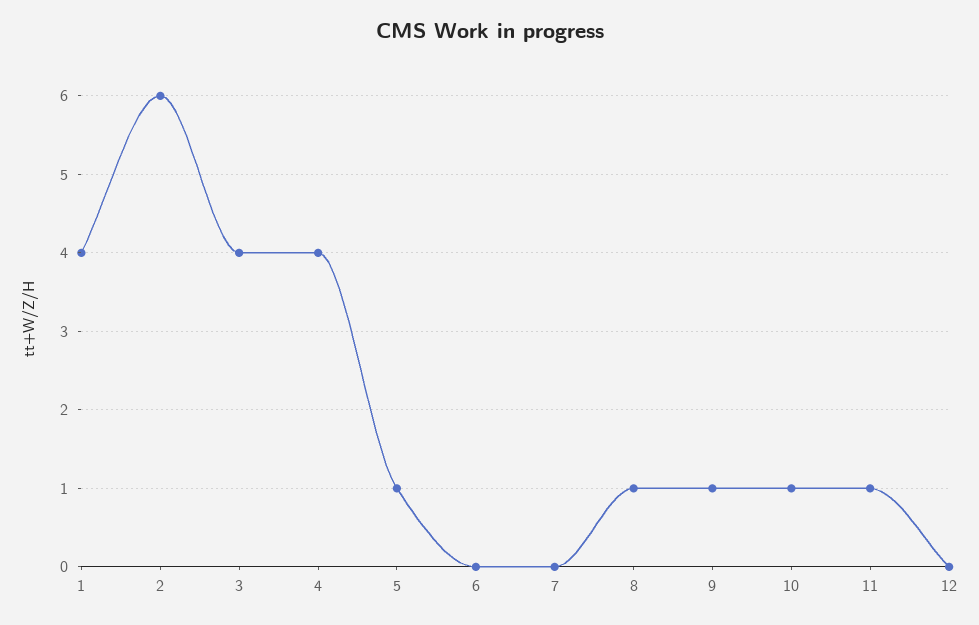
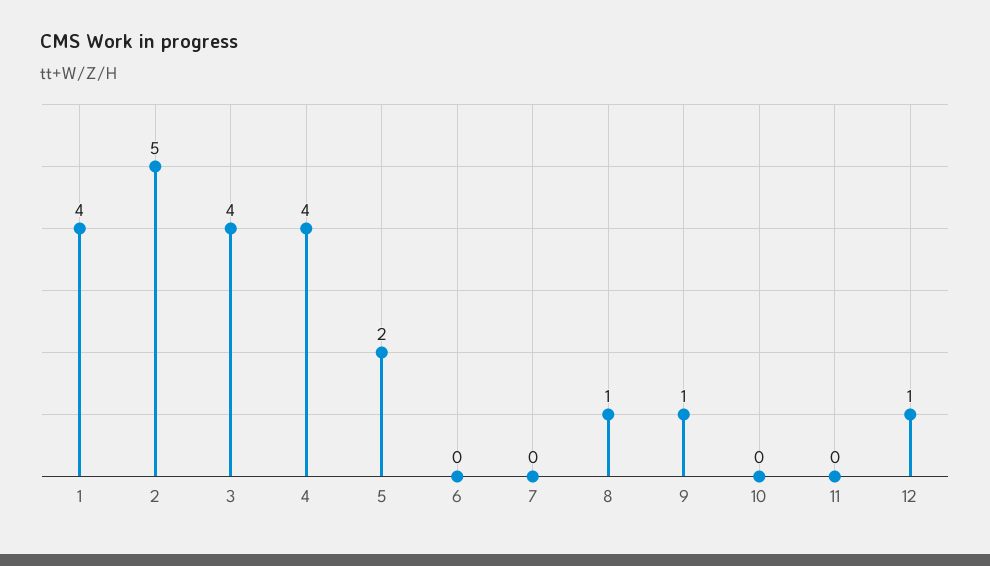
2: 6 -> 5
5: 1 -> 2
10: 1 -> 0
11: 1 -> 0
12: 0 -> 1

